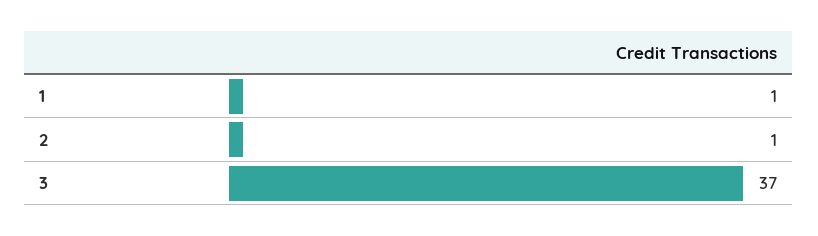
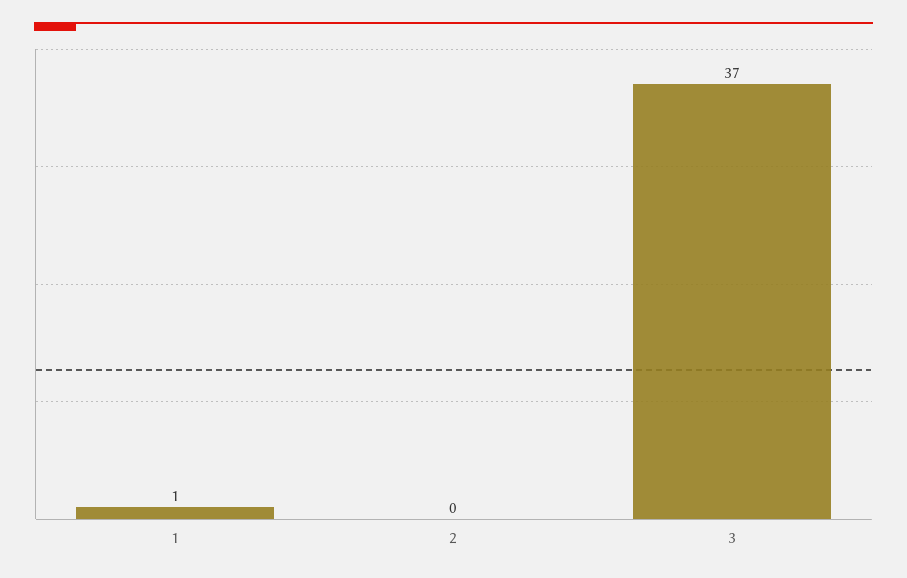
2: 1 -> 0

